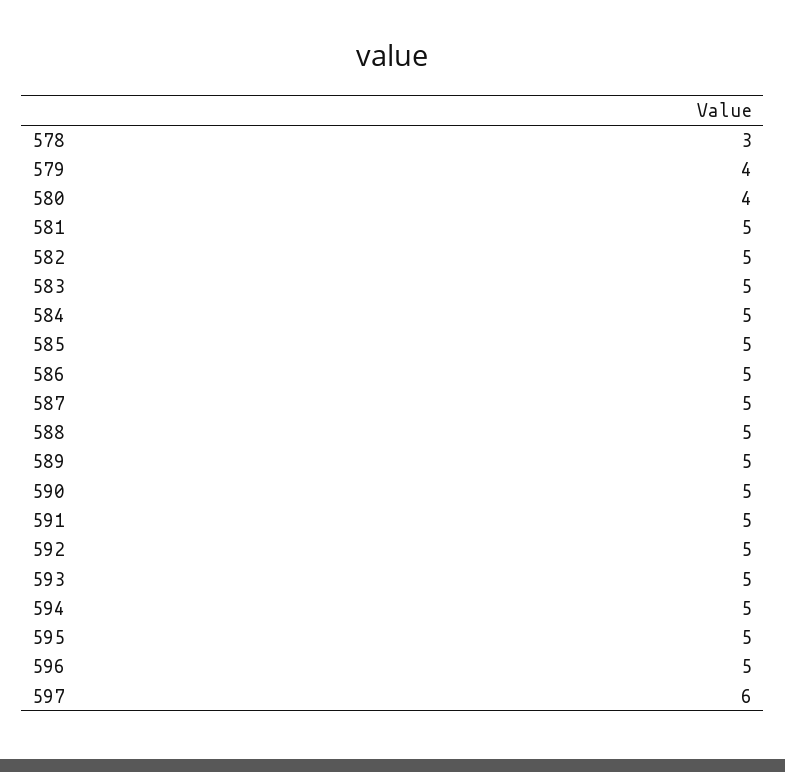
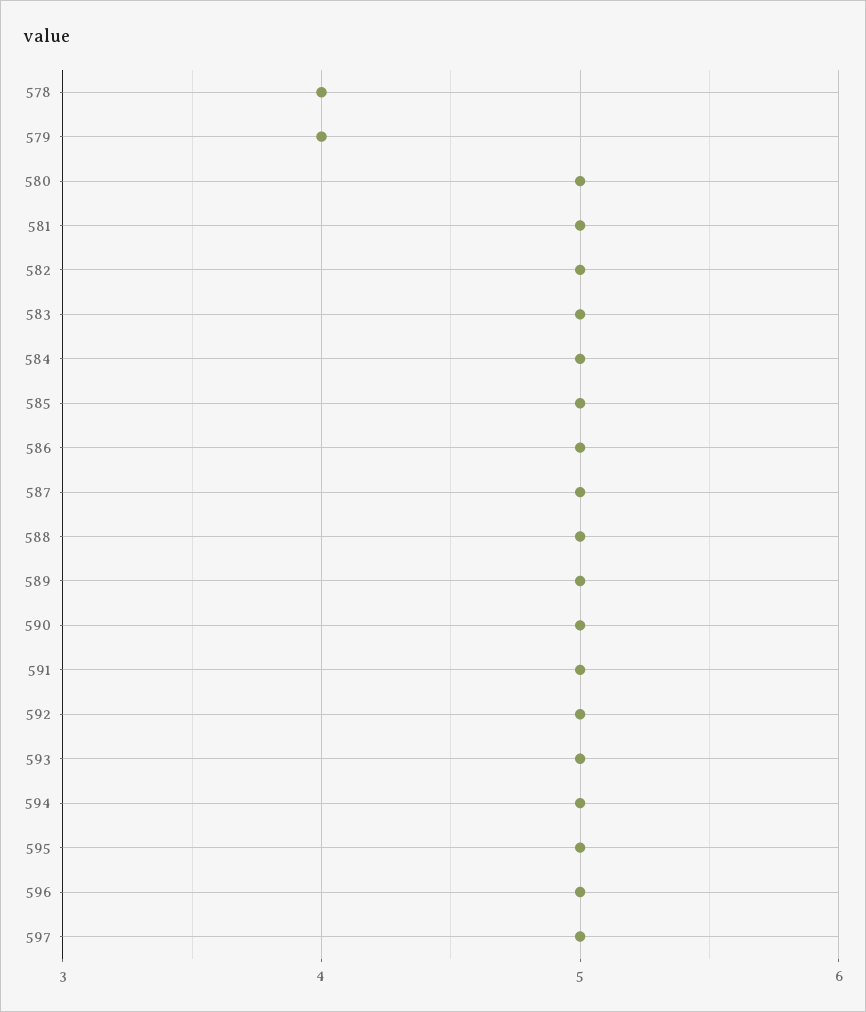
578: 3 -> 4
580: 4 -> 5
597: 6 -> 5

